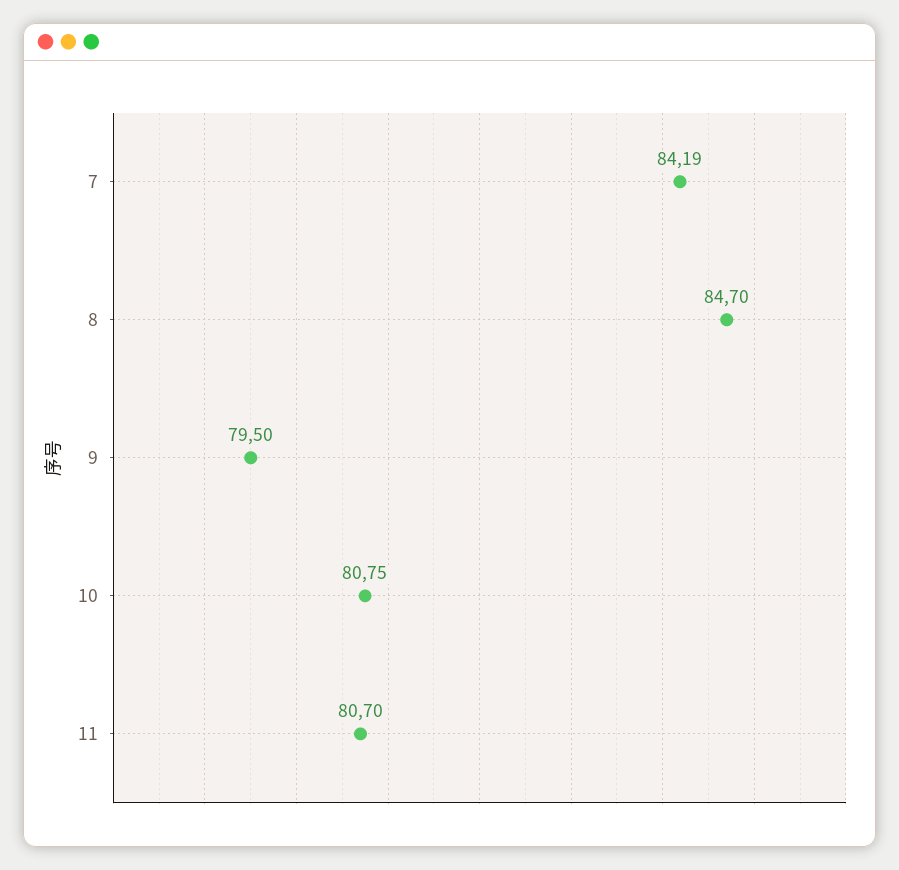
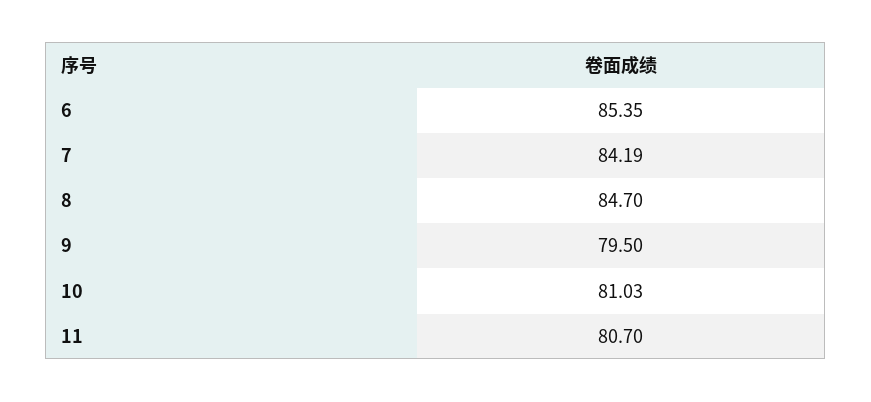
10: 80.75 -> 81.03
6: none -> 85.35

